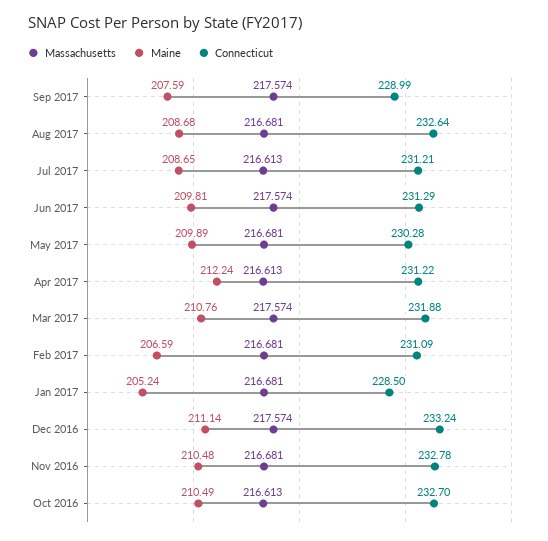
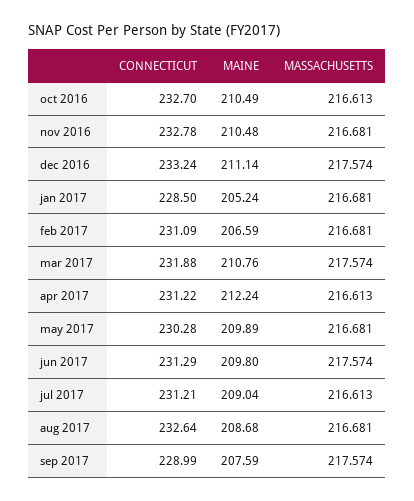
Maine, Jul 2017: 208.65 -> 209.04
Maine, Jun 2017: 209.81 -> 209.8

